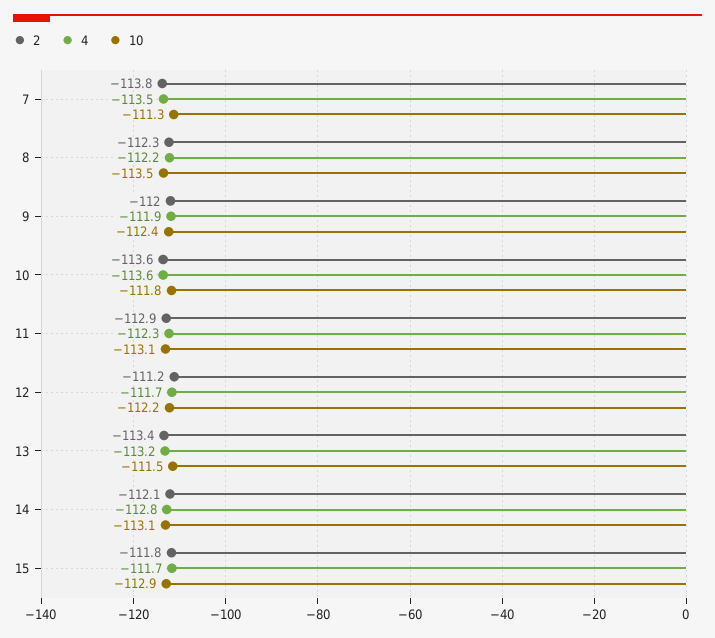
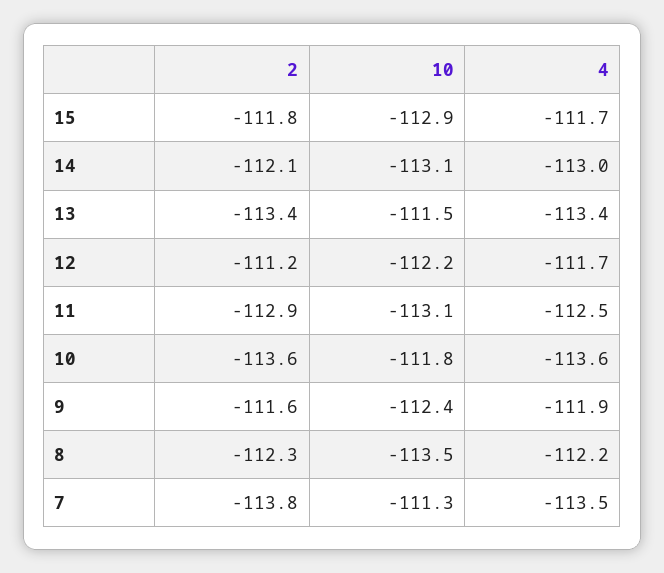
2, 9: -112 -> -111.6
4, 11: -112.3 -> -112.5
4, 13: -113.2 -> -113.4
4, 14: -112.8 -> -113

